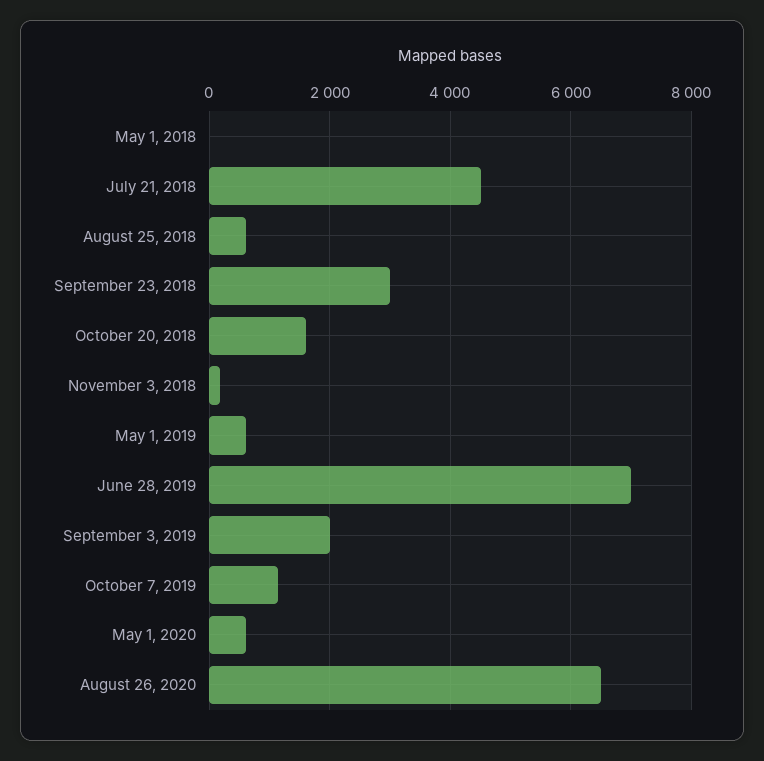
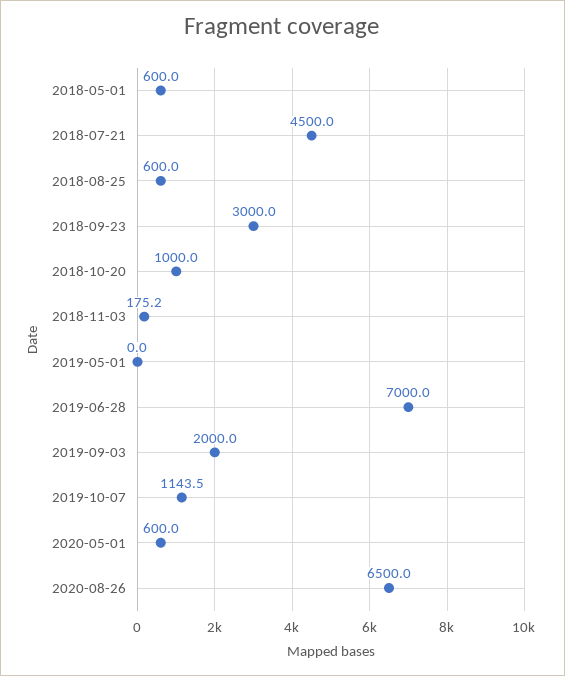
May 1, 2018: 0 -> 600
October 20, 2018: 1600 -> 1000
May 1, 2019: 600 -> 0

